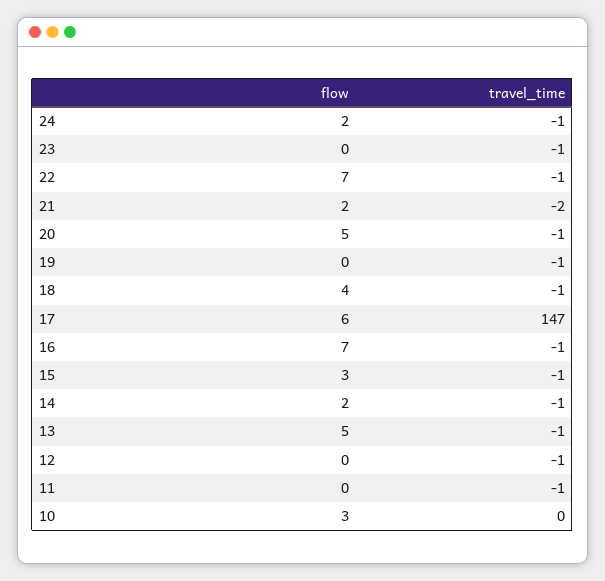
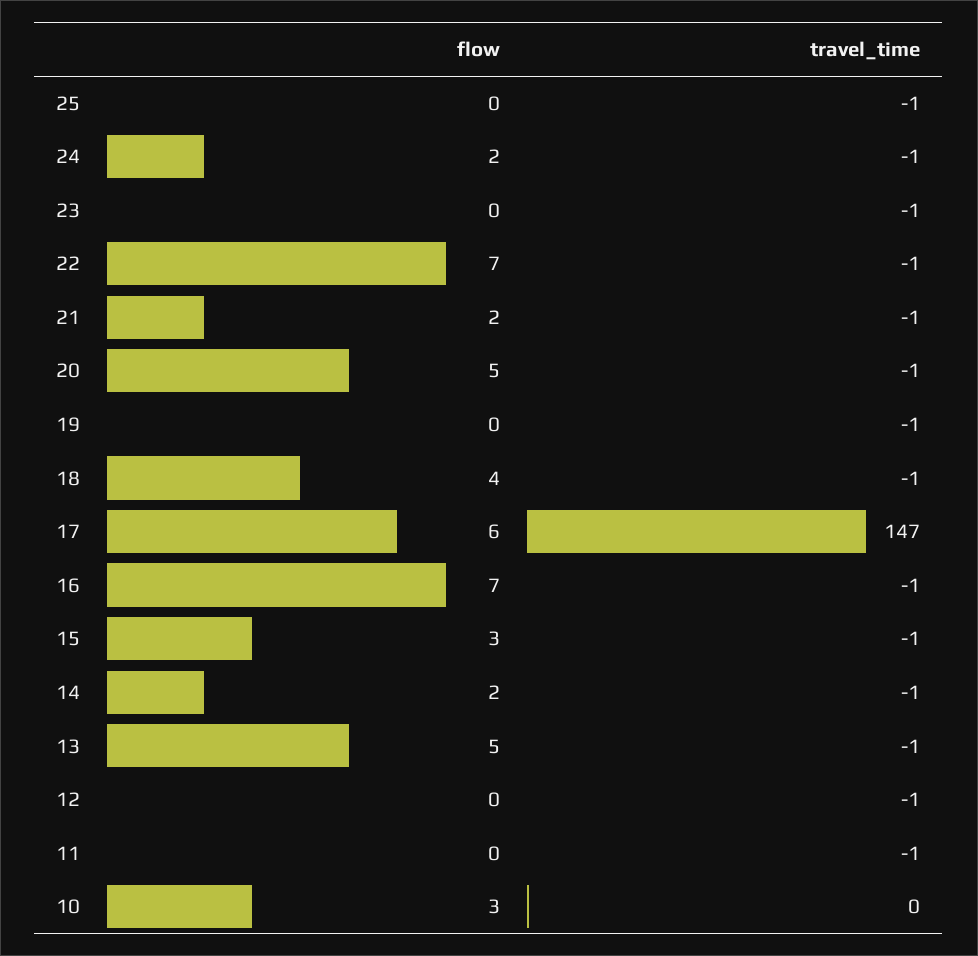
travel_time, 21: -2 -> -1
flow, 25: none -> 0
travel_time, 25: none -> -1

